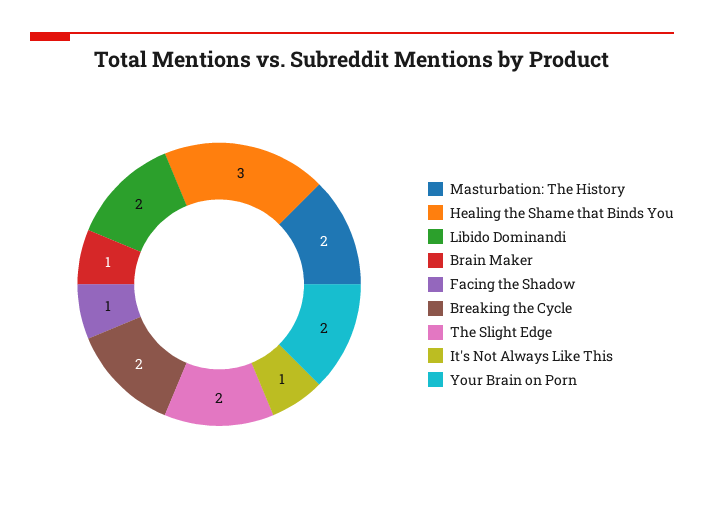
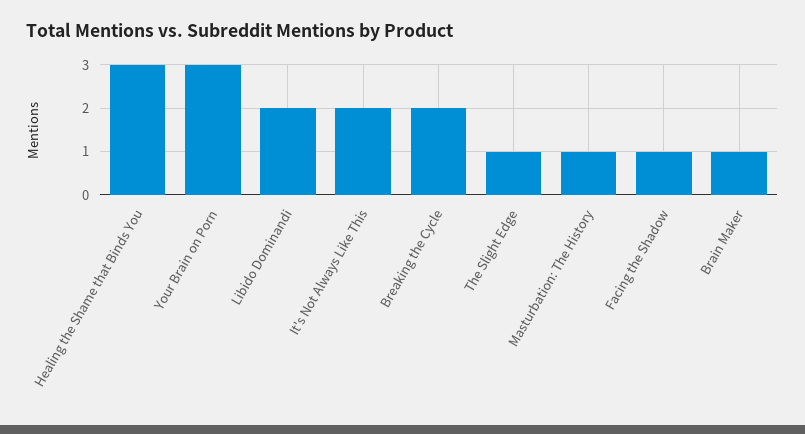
Masturbation: The History: 2 -> 1
The Slight Edge: 2 -> 1
It's Not Always Like This: 1 -> 2
Your Brain on Porn: 2 -> 3

